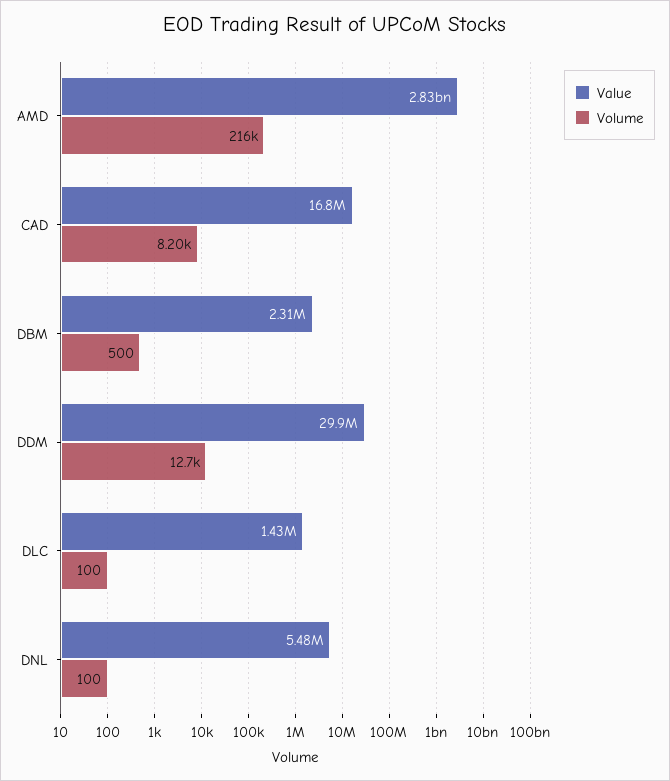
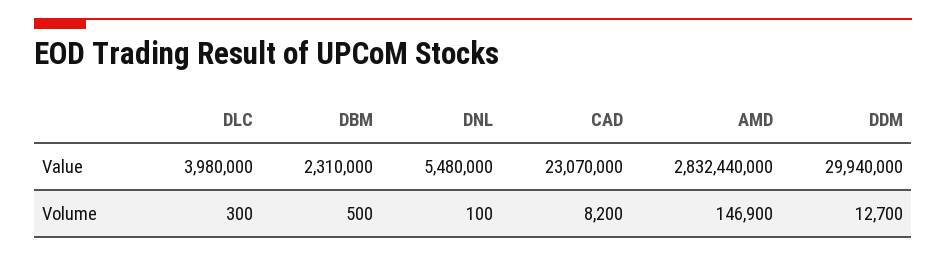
Volume, AMD: 216000 -> 146900
Value, CAD: 16800000 -> 23070000
Value, DLC: 1430000 -> 3980000
Volume, DLC: 100 -> 300

